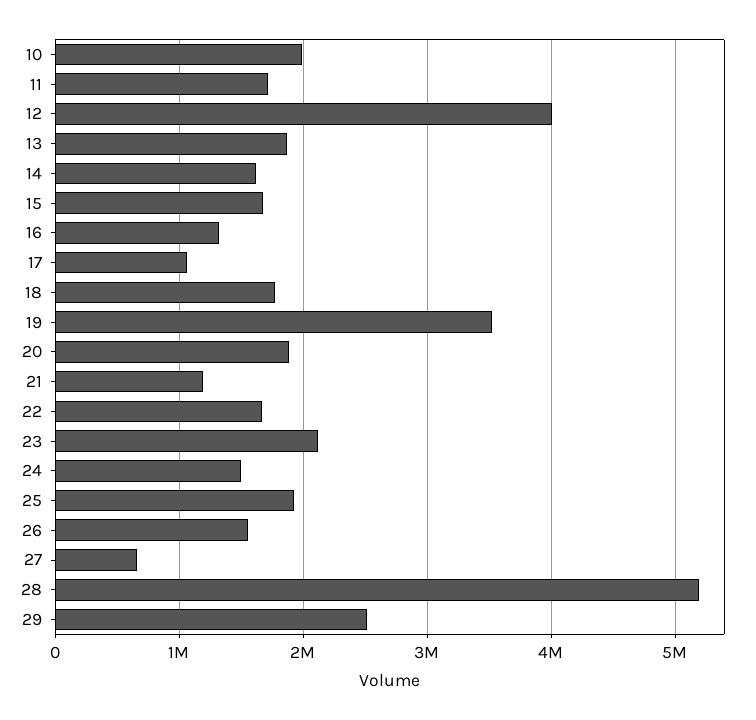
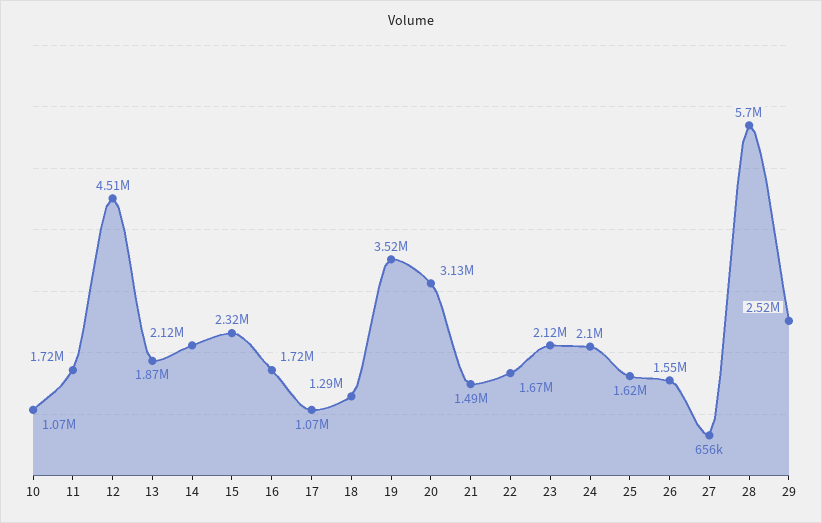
10: 2000000 -> 1070000
12: 4000000 -> 4510000
14: 1600000 -> 2120000
15: 1700000 -> 2320000
16: 1300000 -> 1720000
18: 1800000 -> 1290000
20: 1900000 -> 3130000
21: 1200000 -> 1490000
24: 1500000 -> 2100000
25: 1900000 -> 1620000
28: 5200000 -> 5700000

